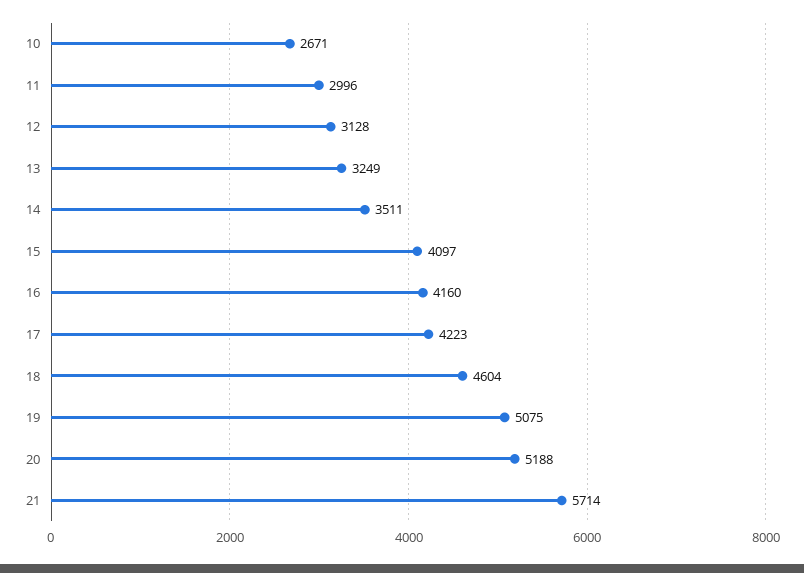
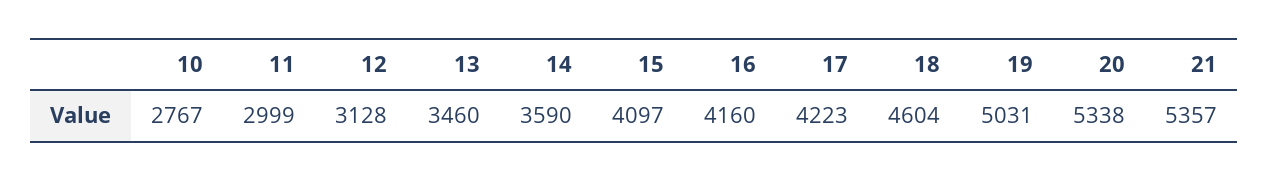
10: 2671 -> 2767
11: 2996 -> 2999
13: 3249 -> 3460
14: 3511 -> 3590
19: 5075 -> 5031
20: 5188 -> 5338
21: 5714 -> 5357

